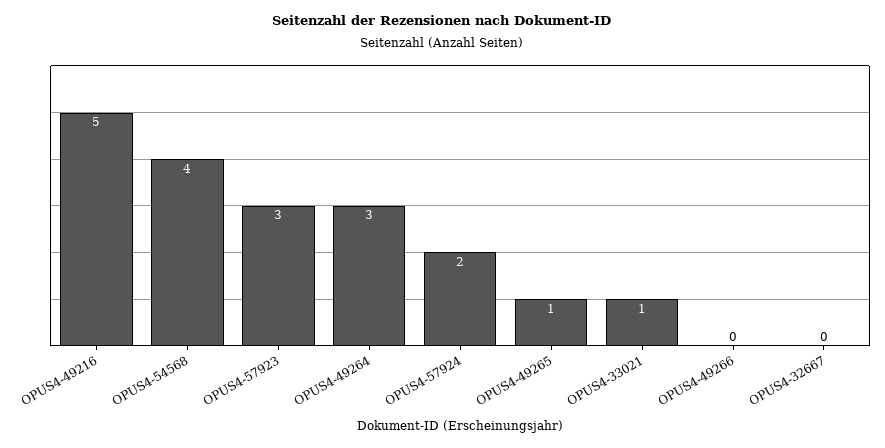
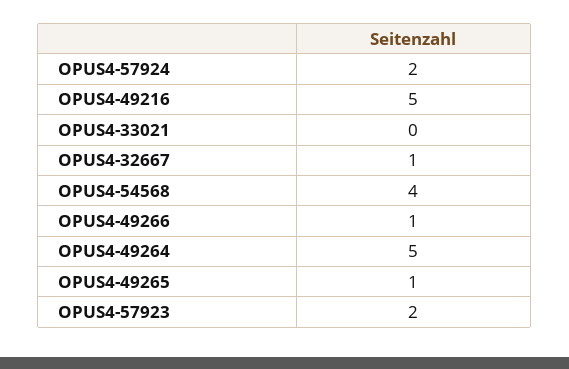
OPUS4-57923: 3 -> 2
OPUS4-49264: 3 -> 5
OPUS4-33021: 1 -> 0
OPUS4-49266: 0 -> 1
OPUS4-32667: 0 -> 1

